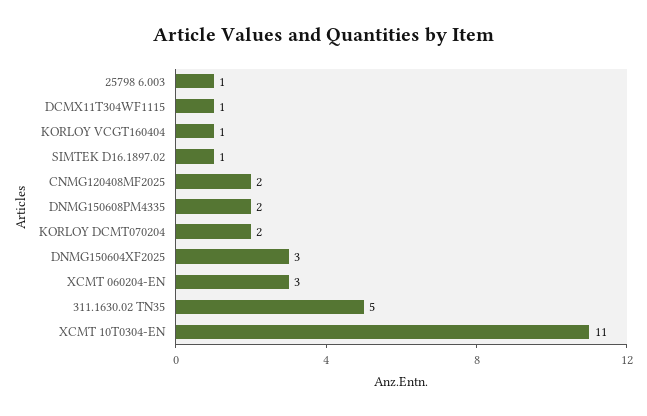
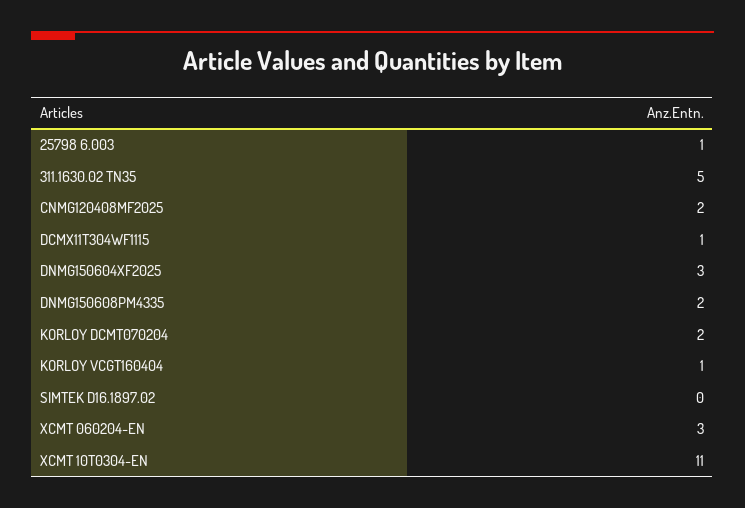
SIMTEK D16.1897.02: 1 -> 0

